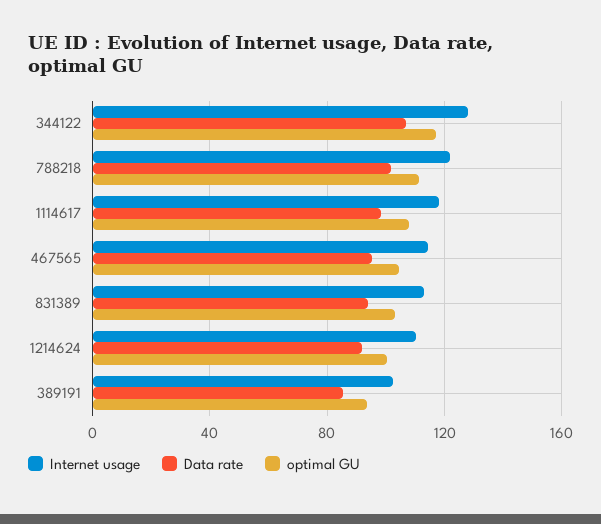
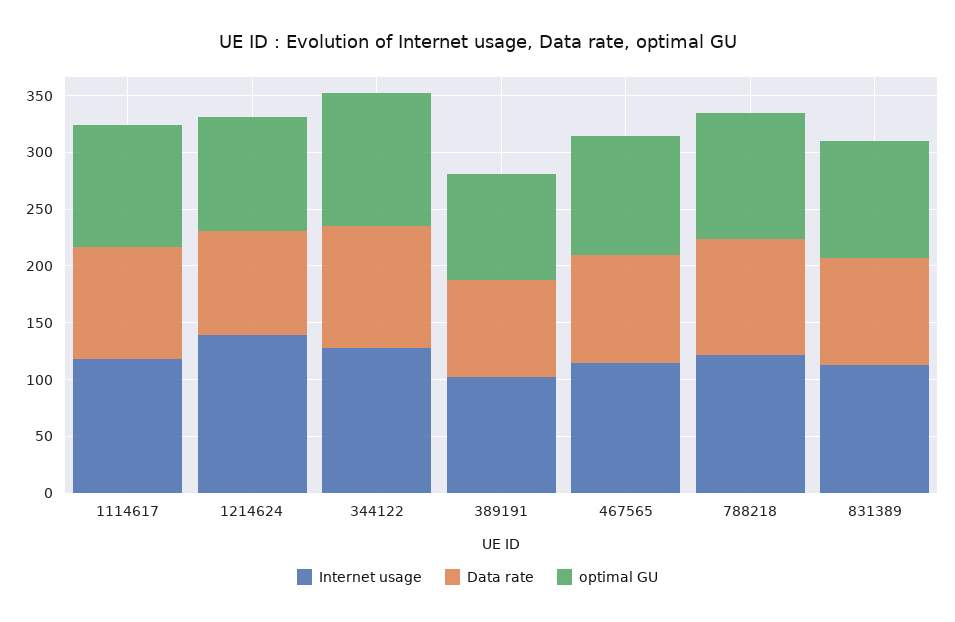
Internet usage, 1214624: 110 -> 140

